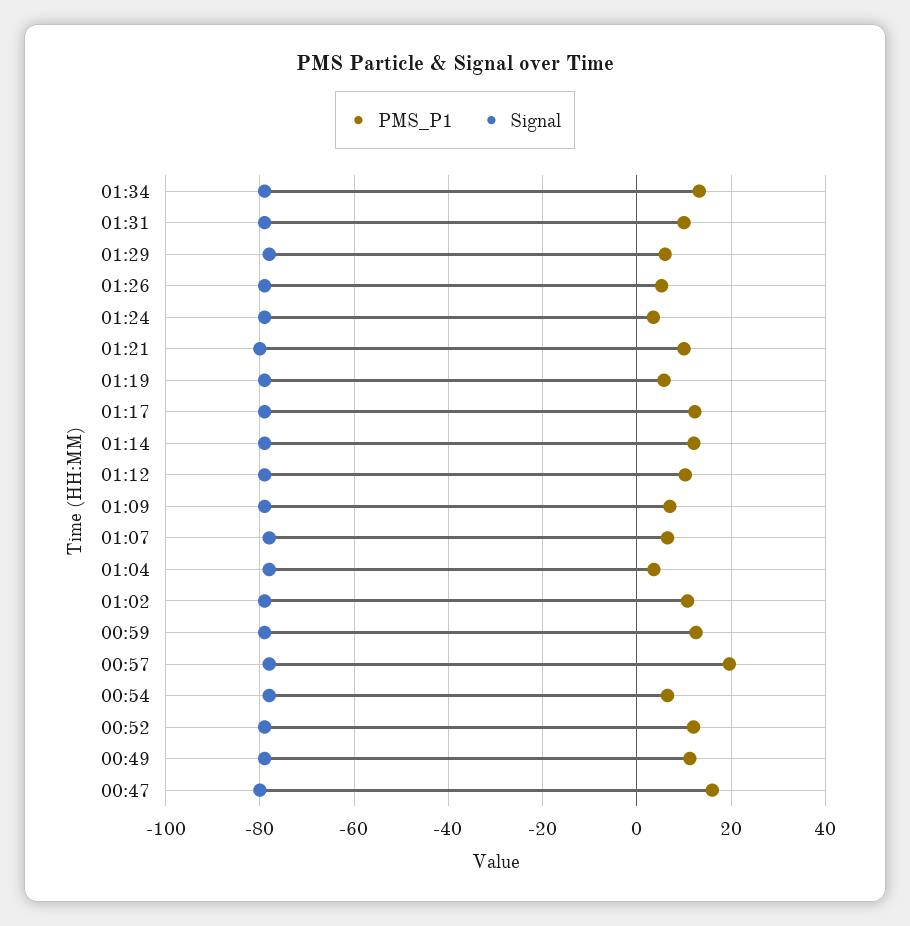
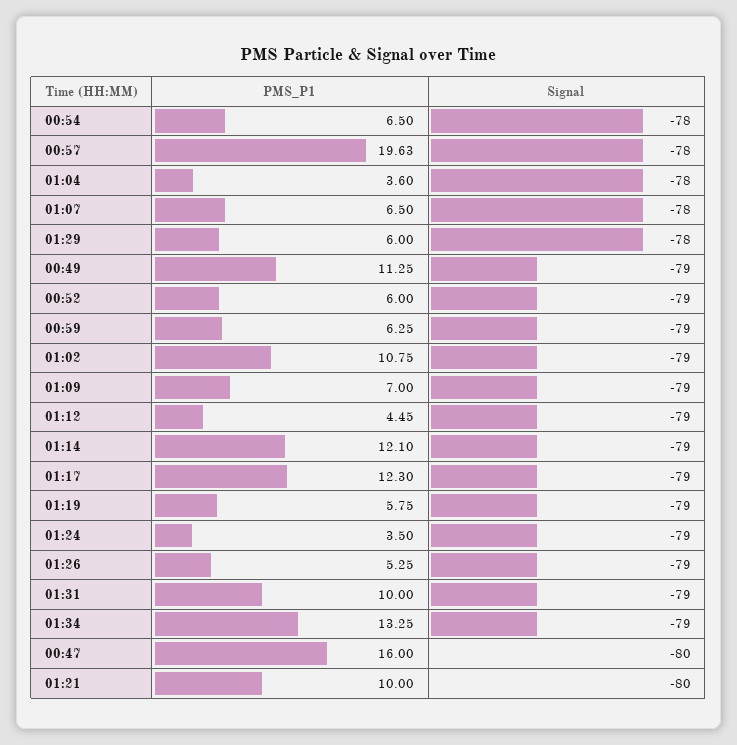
PMS_P1, 01:12: 10 -> 4.45
PMS_P1, 00:59: 12 -> 6.25
PMS_P1, 00:52: 12 -> 6

